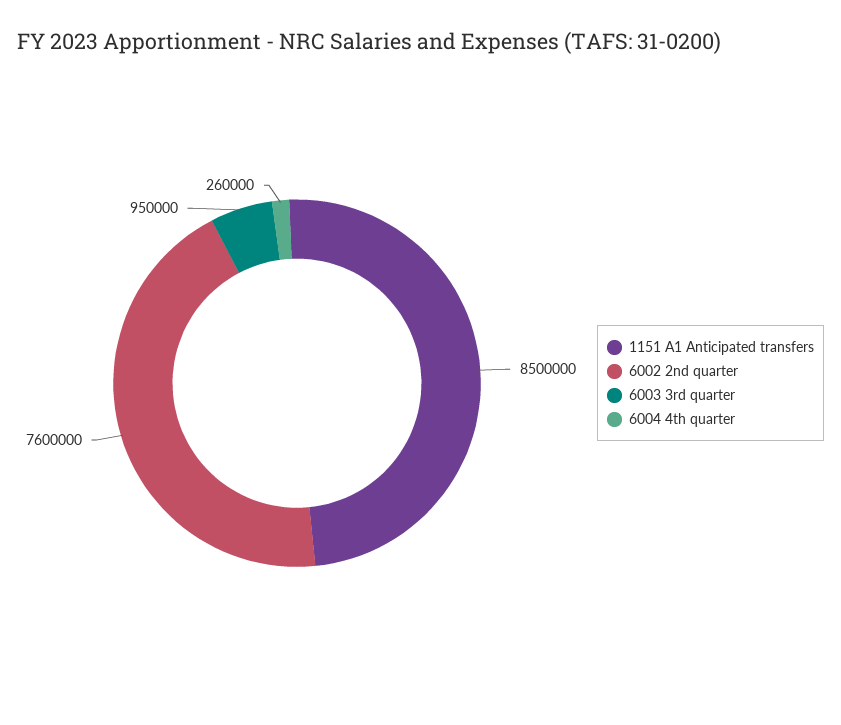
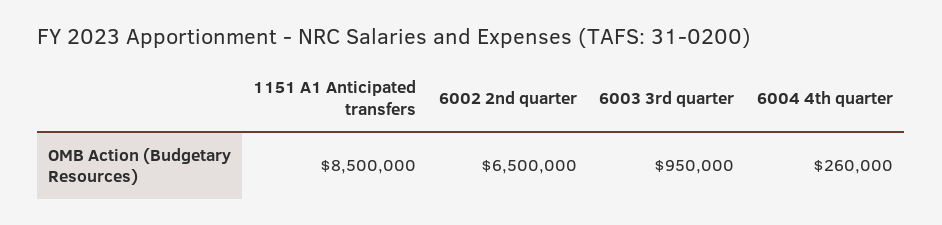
6002 2nd quarter: 7600000 -> 6500000

